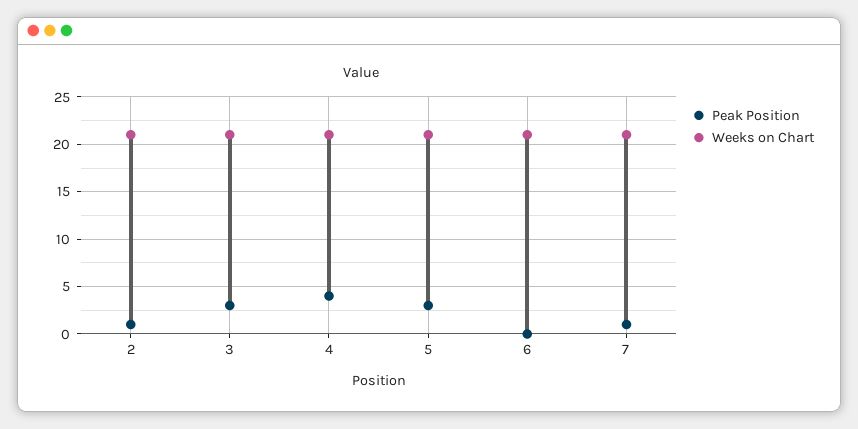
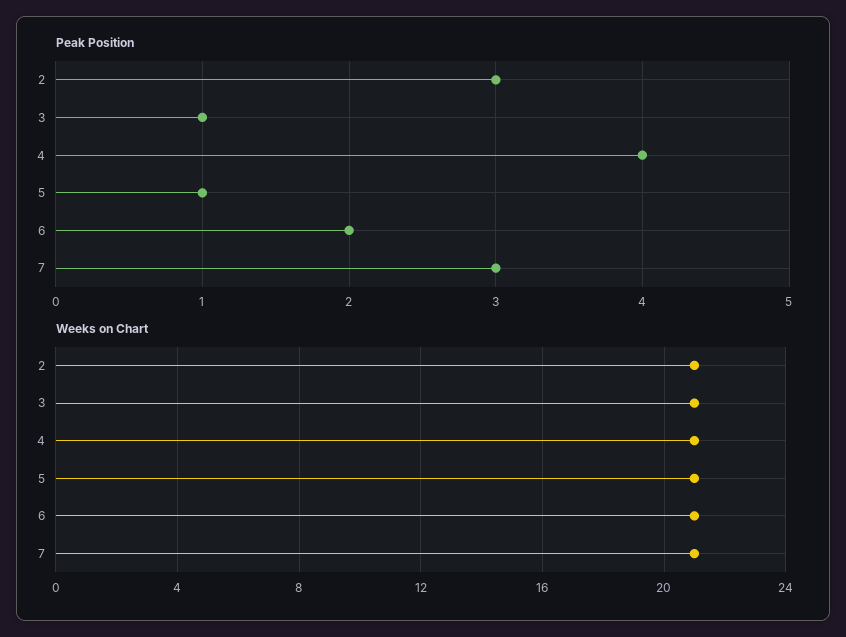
Peak Position, 2: 1 -> 3
Peak Position, 3: 3 -> 1
Peak Position, 5: 3 -> 1
Peak Position, 6: 0 -> 2
Peak Position, 7: 1 -> 3

